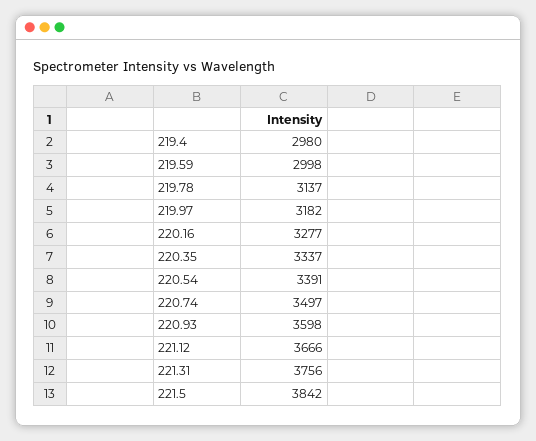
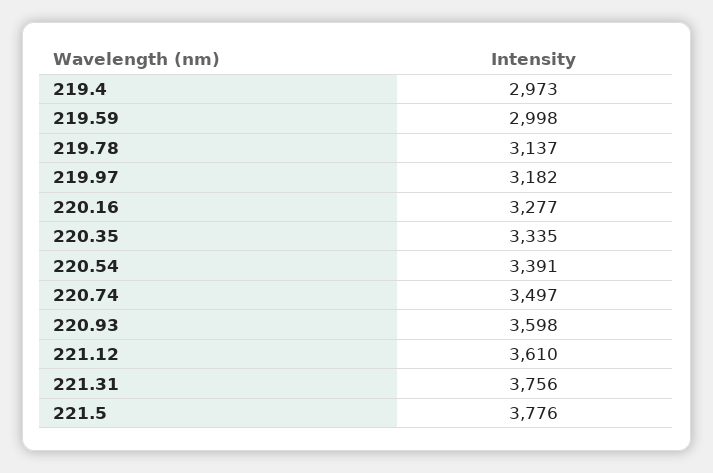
219.4: 2980 -> 2973
220.35: 3337 -> 3335
221.12: 3666 -> 3610
221.5: 3842 -> 3776

